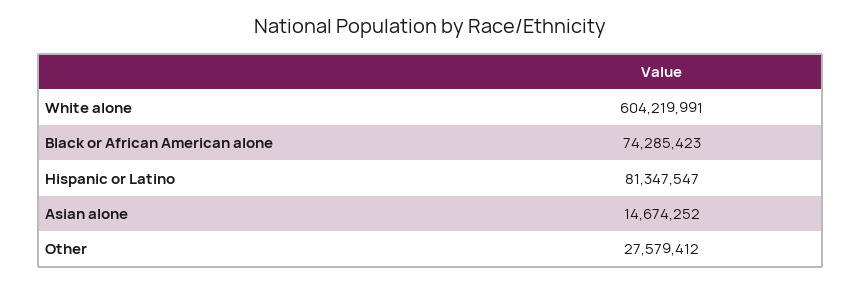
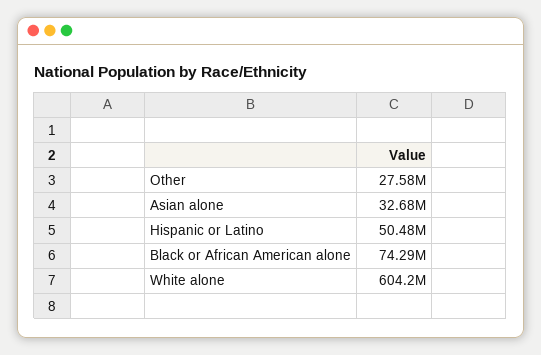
Hispanic or Latino: 81347547 -> 50480000
Asian alone: 14674252 -> 32680000

